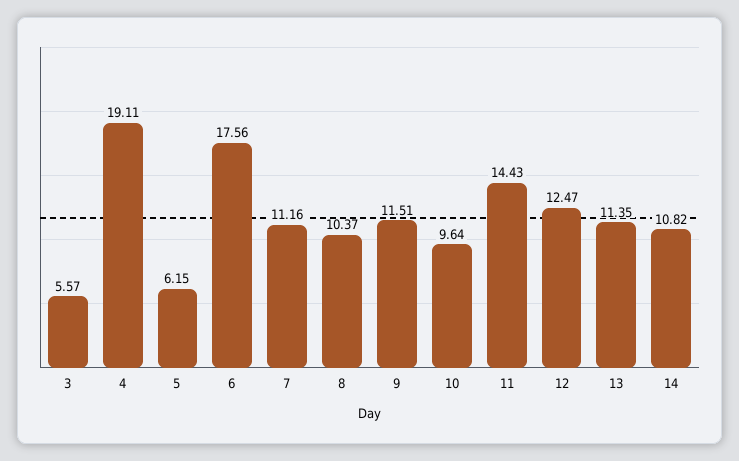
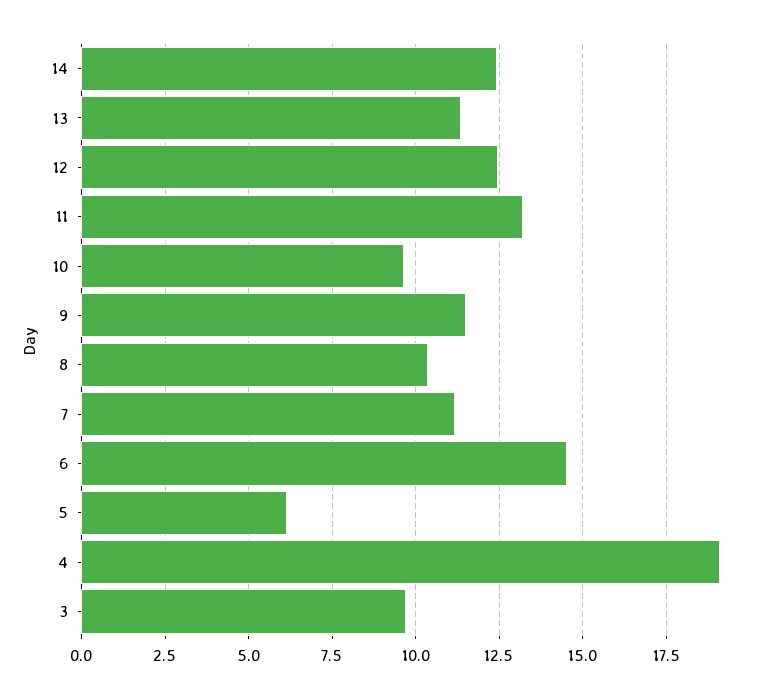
3: 5.57 -> 9.75
6: 17.56 -> 14.5
11: 14.43 -> 13.25
14: 10.82 -> 12.5

